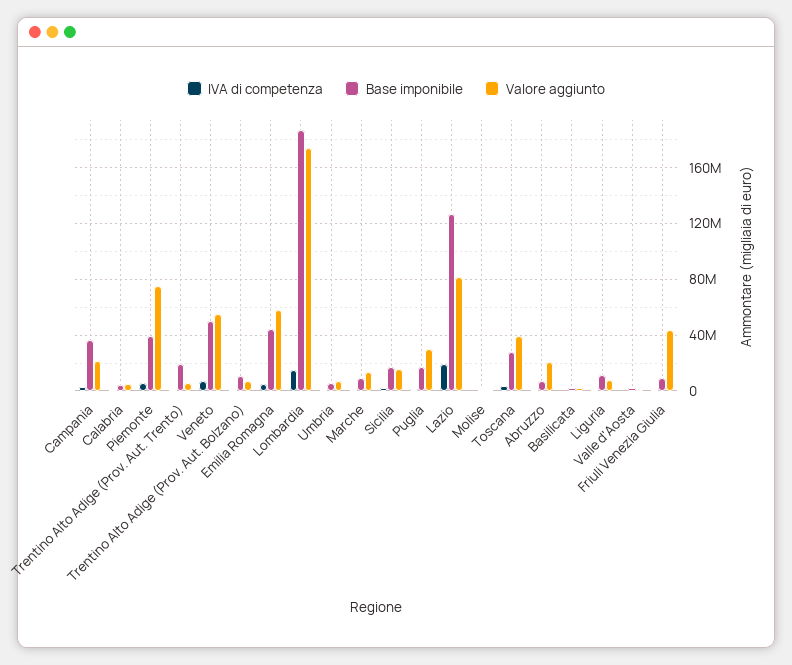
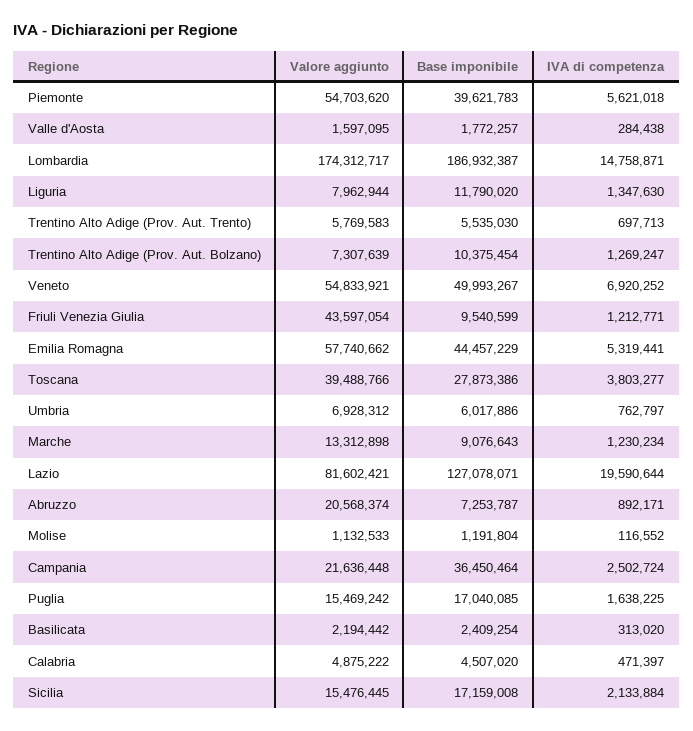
Valore aggiunto, Piemonte: 75000000 -> 54703620
Base imponibile, Trentino Alto Adige (Prov. Aut. Trento): 20000000 -> 5535030
Valore aggiunto, Puglia: 30000000 -> 15469242

